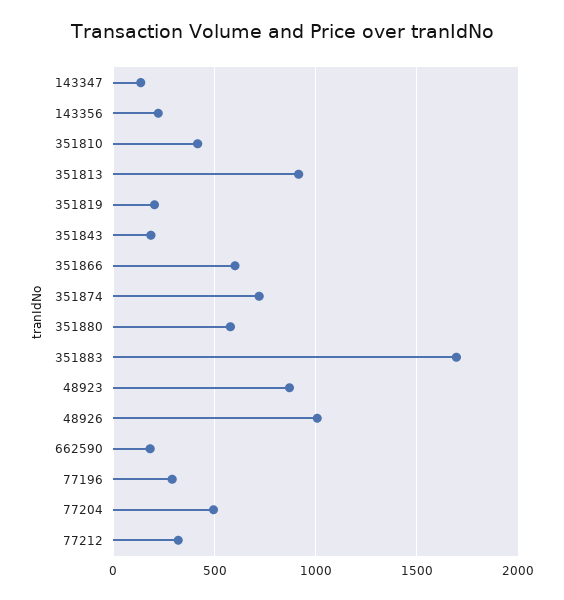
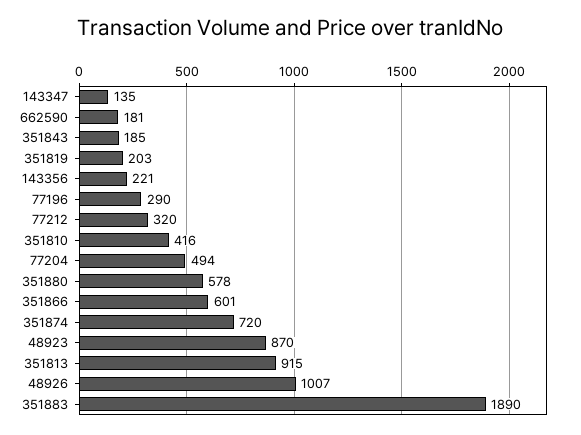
351883: 1700 -> 1890

